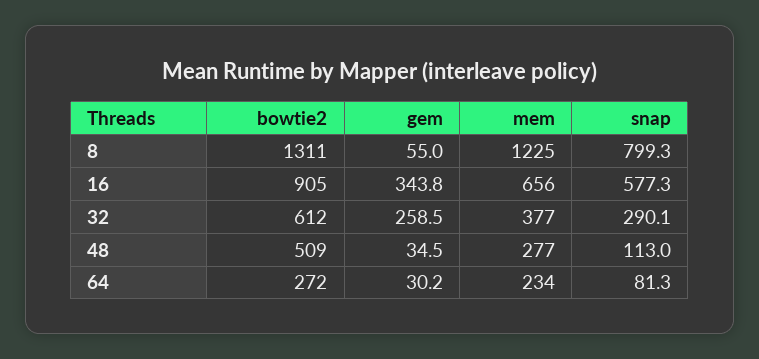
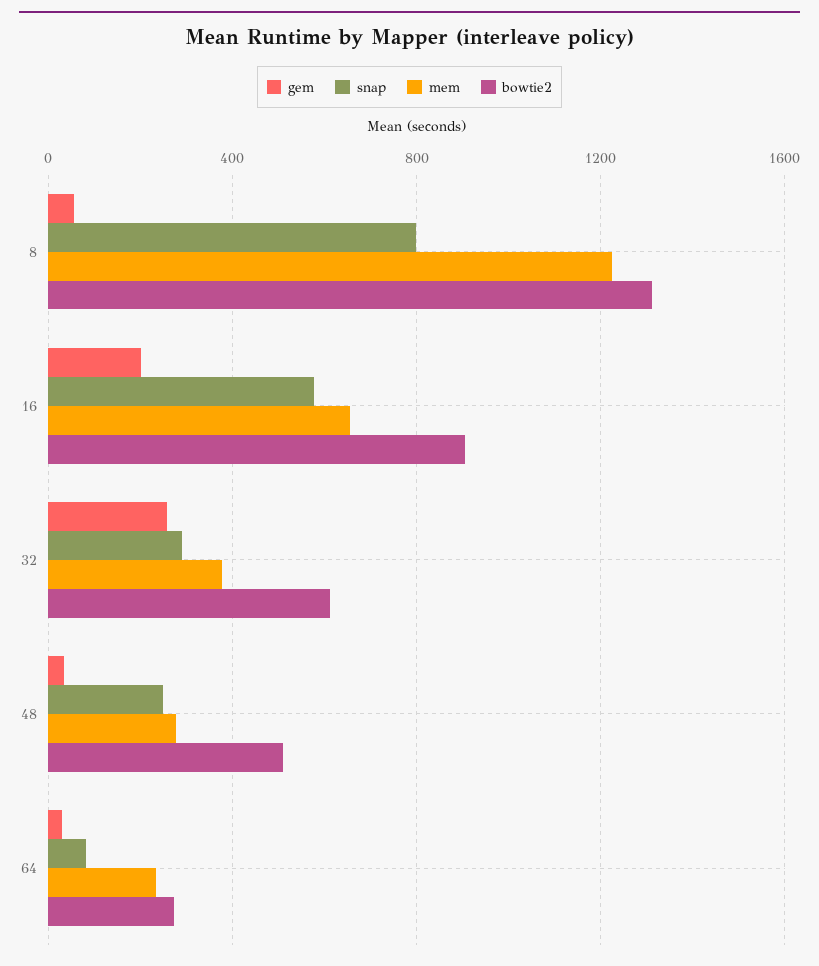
gem, 16: 343.8 -> 200
snap, 48: 113 -> 250

